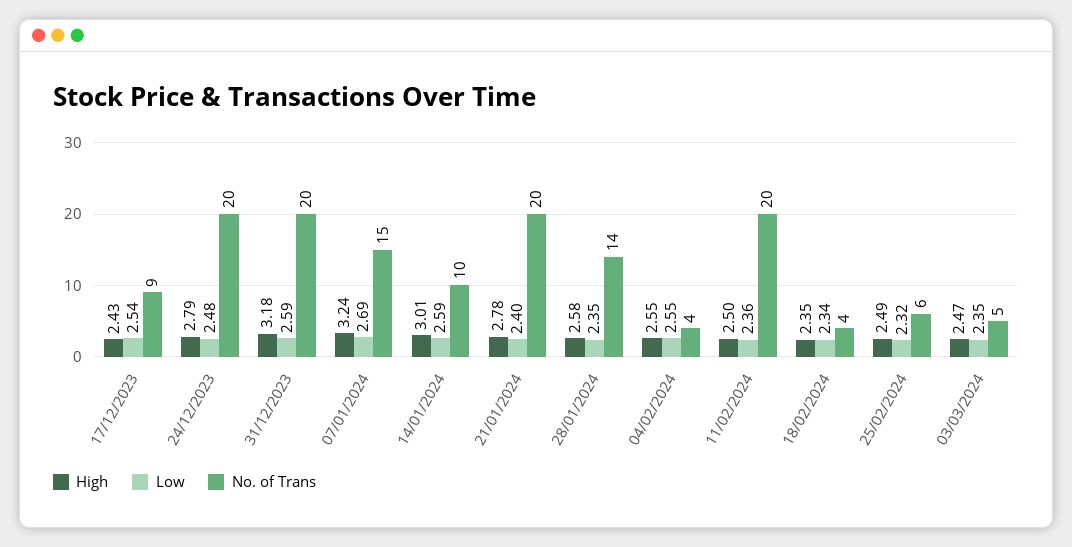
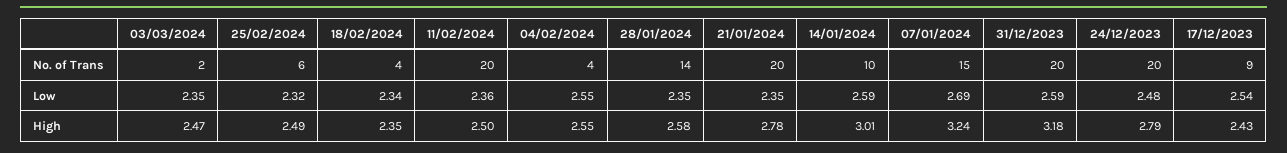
Low, 21/01/2024: 2.4 -> 2.35
No. of Trans, 03/03/2024: 5 -> 2

